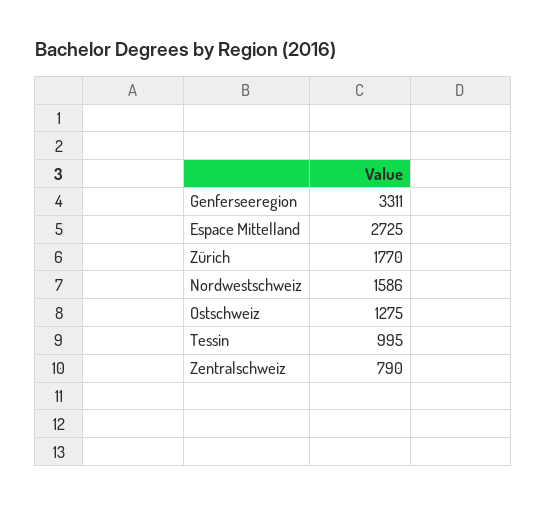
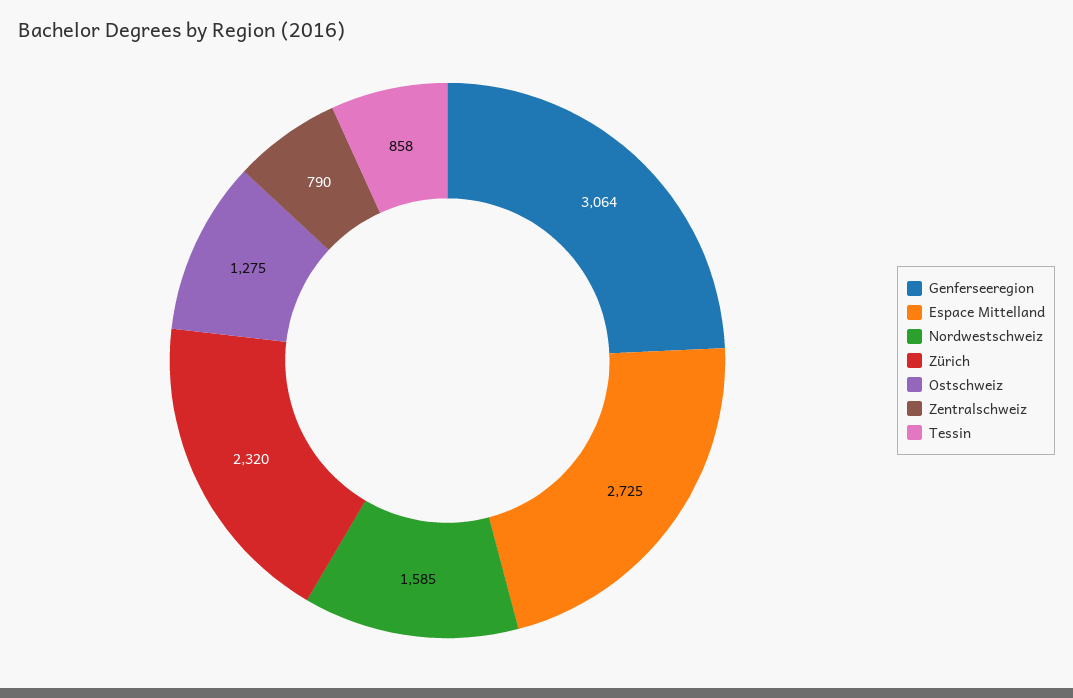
Genferseeregion: 3311 -> 3064
Zürich: 1770 -> 2320
Nordwestschweiz: 1586 -> 1585
Tessin: 995 -> 858

